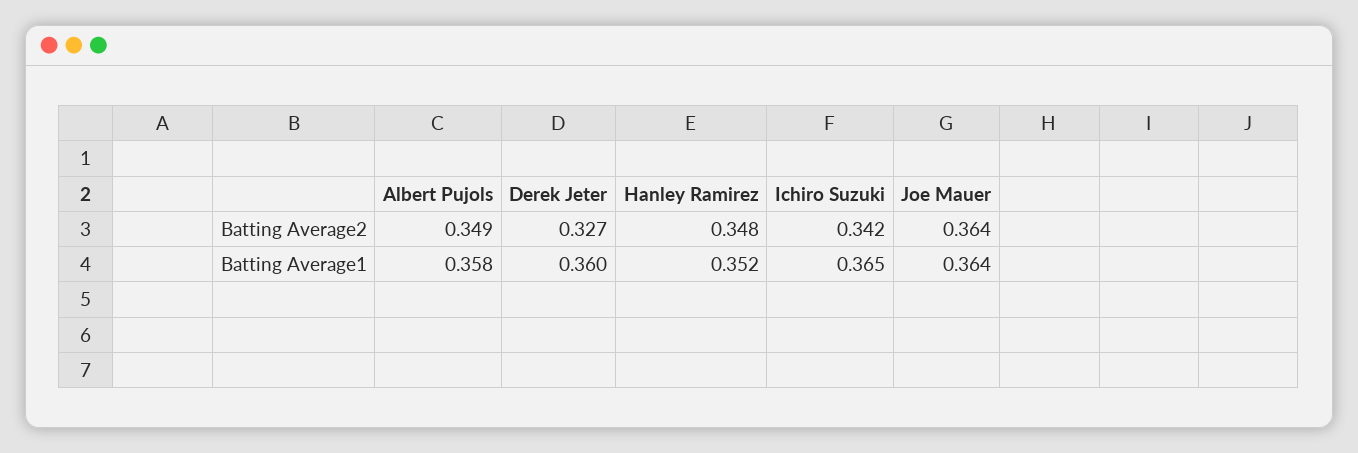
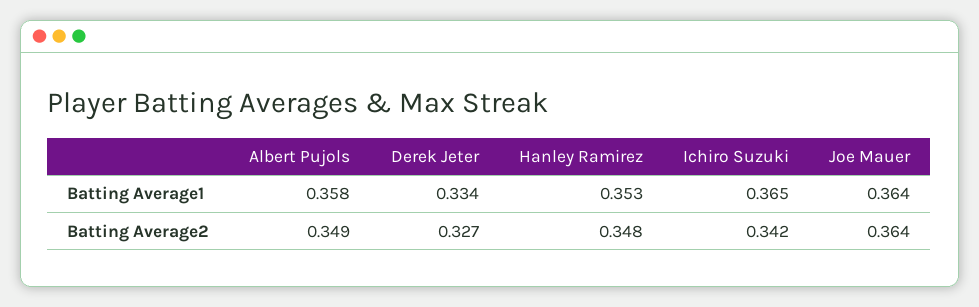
Derek Jeter, Batting Average1: 0.36 -> 0.334
Hanley Ramirez, Batting Average1: 0.352 -> 0.353

